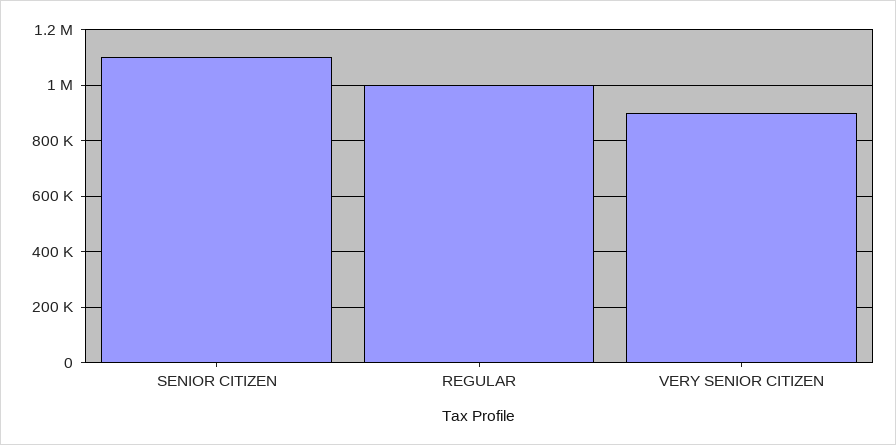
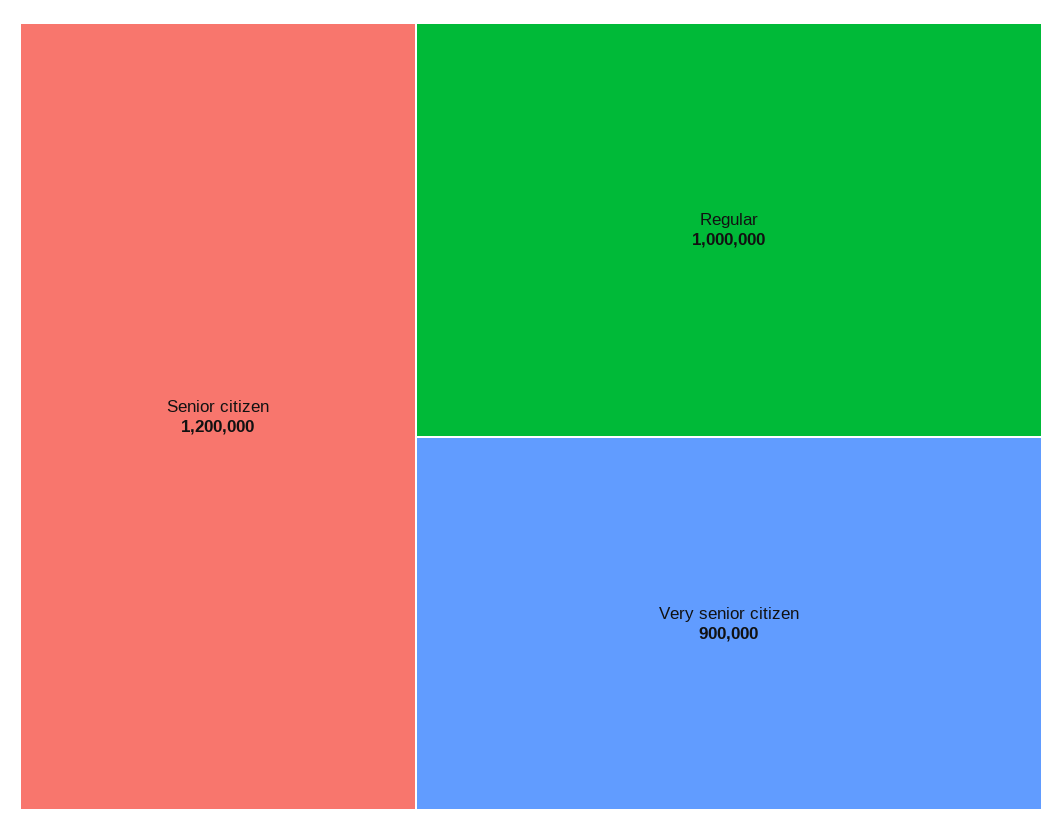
SENIOR CITIZEN: 1100000 -> 1200000

